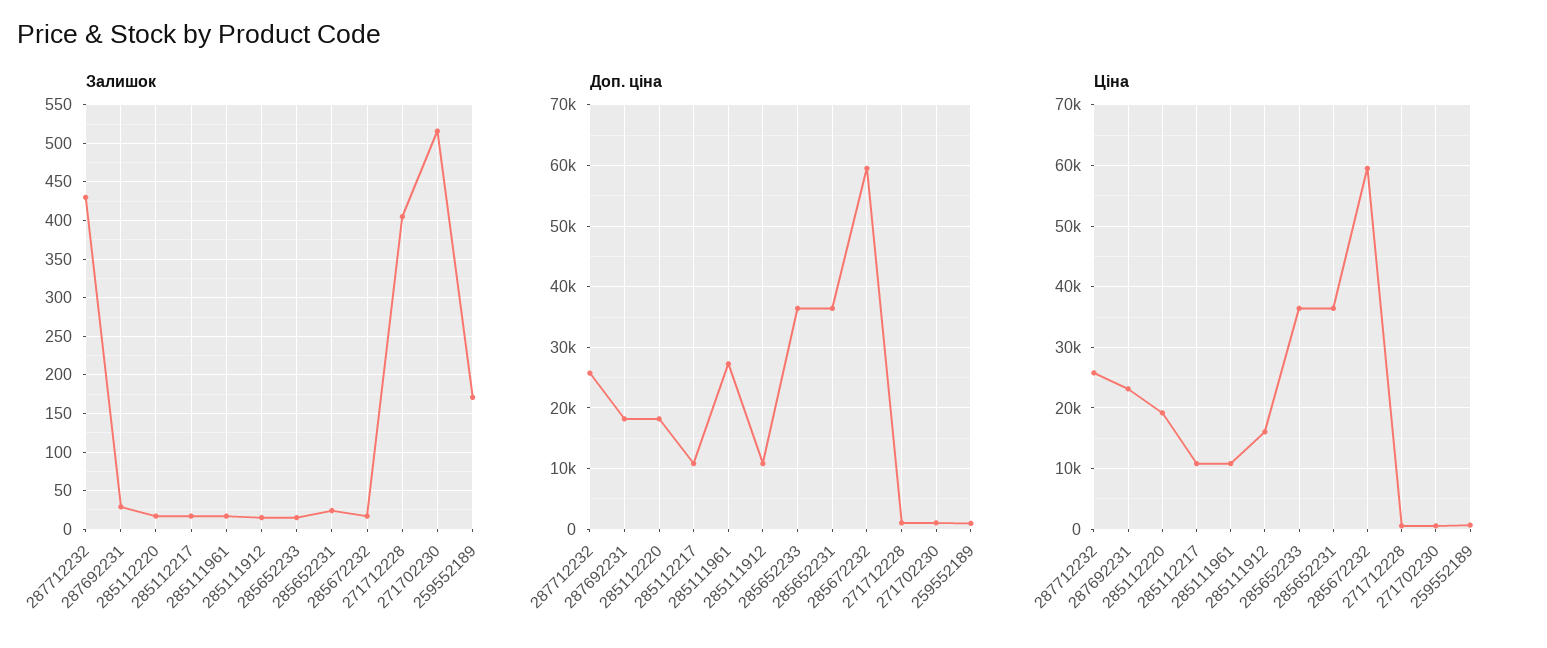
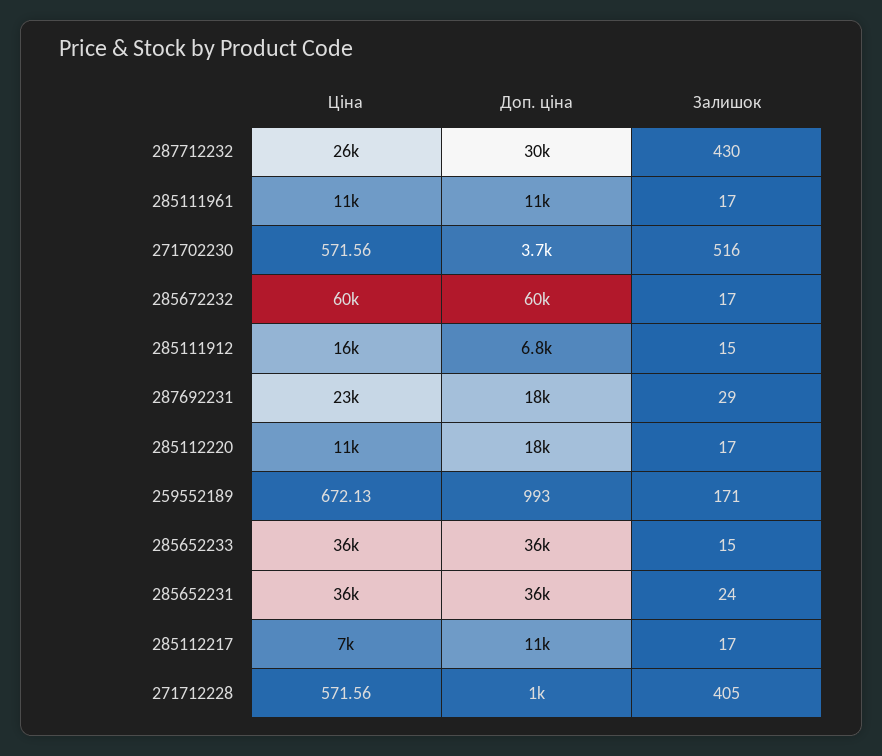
Доп. ціна, 287712232: 26000 -> 30000
Доп. ціна, 285111961: 27000 -> 11000
Доп. ціна, 285111912: 11000 -> 6800
Доп. ціна, 271702230: 1000 -> 3700
Ціна, 285112220: 19000 -> 11000
Ціна, 285112217: 11000 -> 7000

